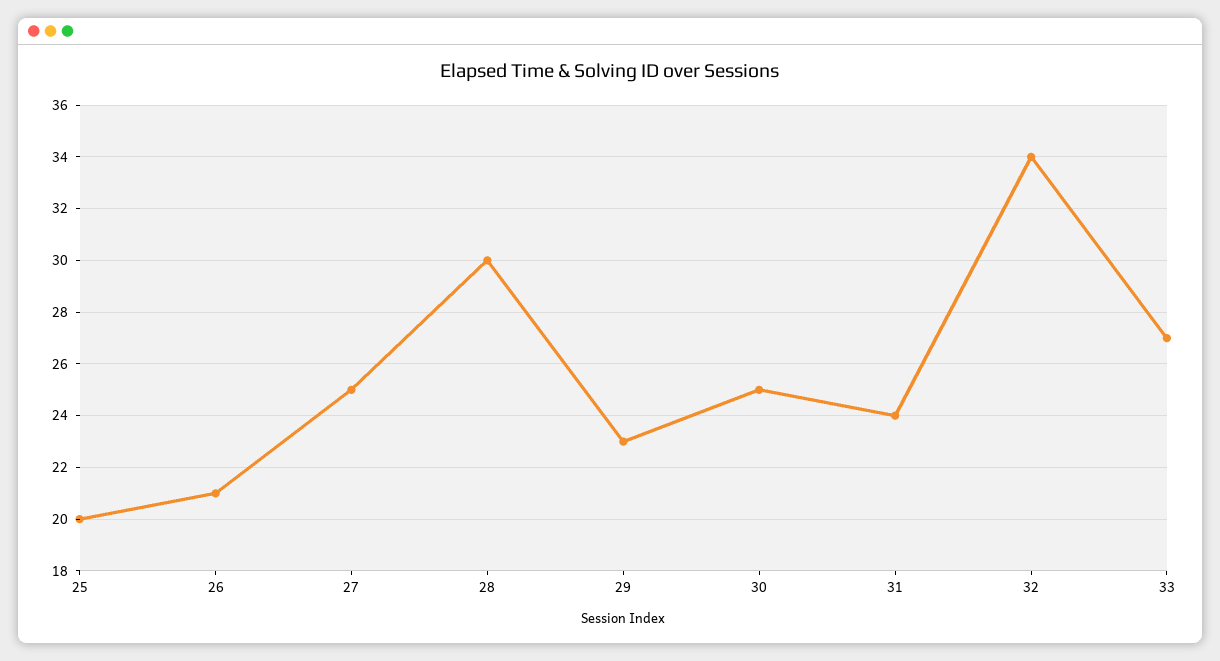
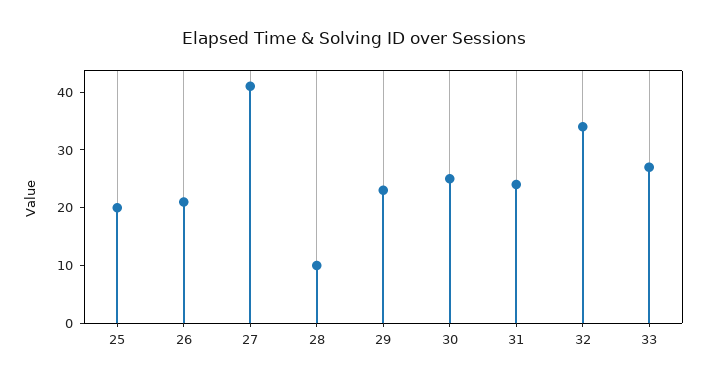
27: 25 -> 40
28: 30 -> 10

